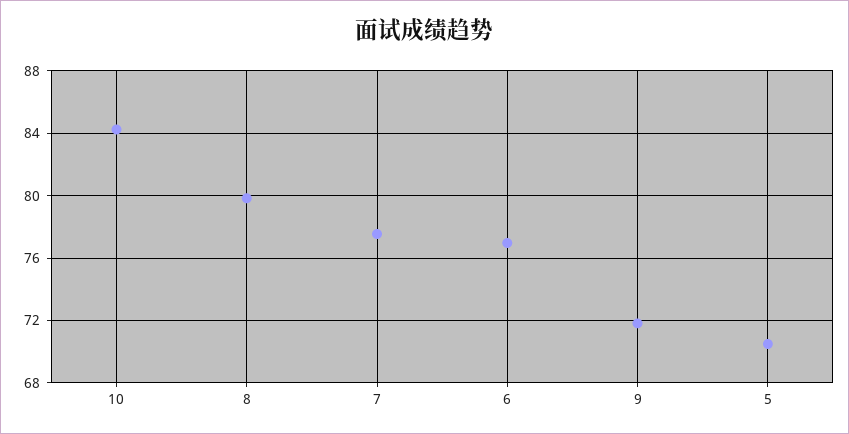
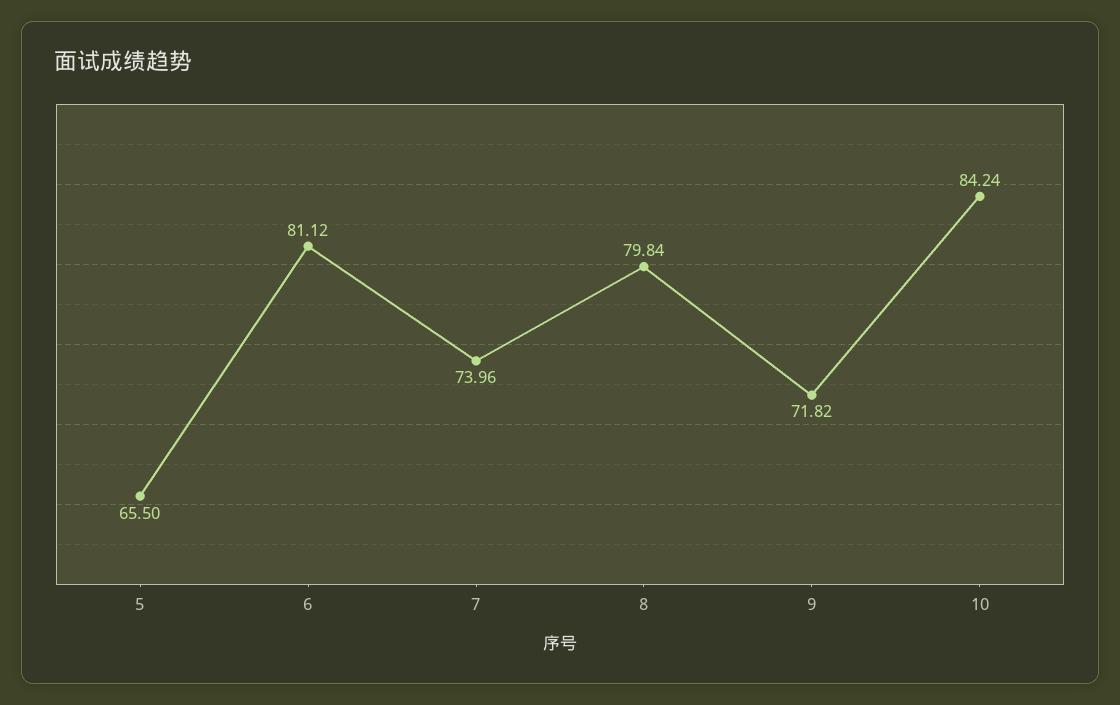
7: 77.5 -> 73.96
6: 77 -> 81.12
5: 70.5 -> 65.5

